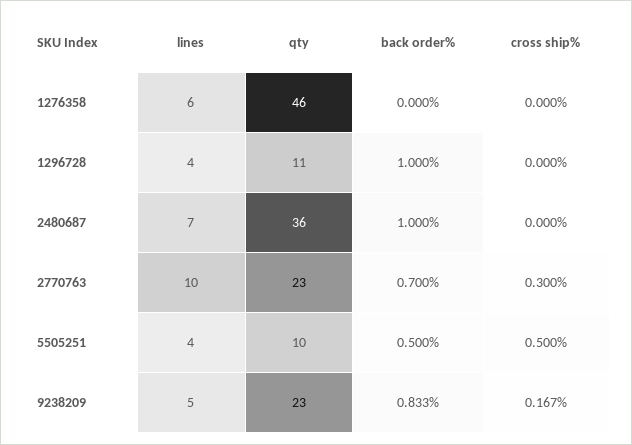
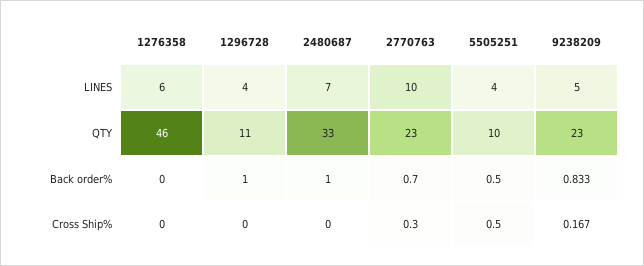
qty, 2480687: 36 -> 33

